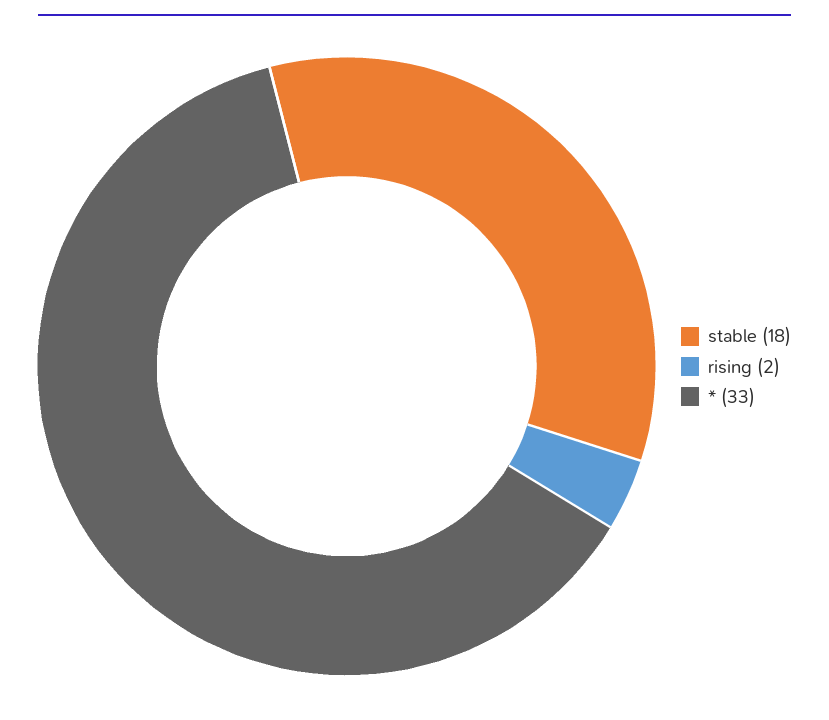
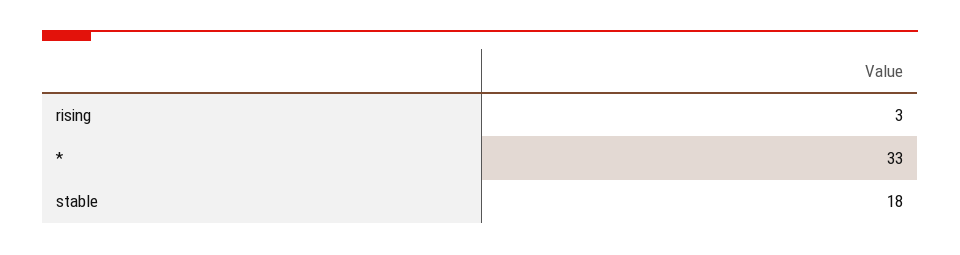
rising: 2 -> 3

